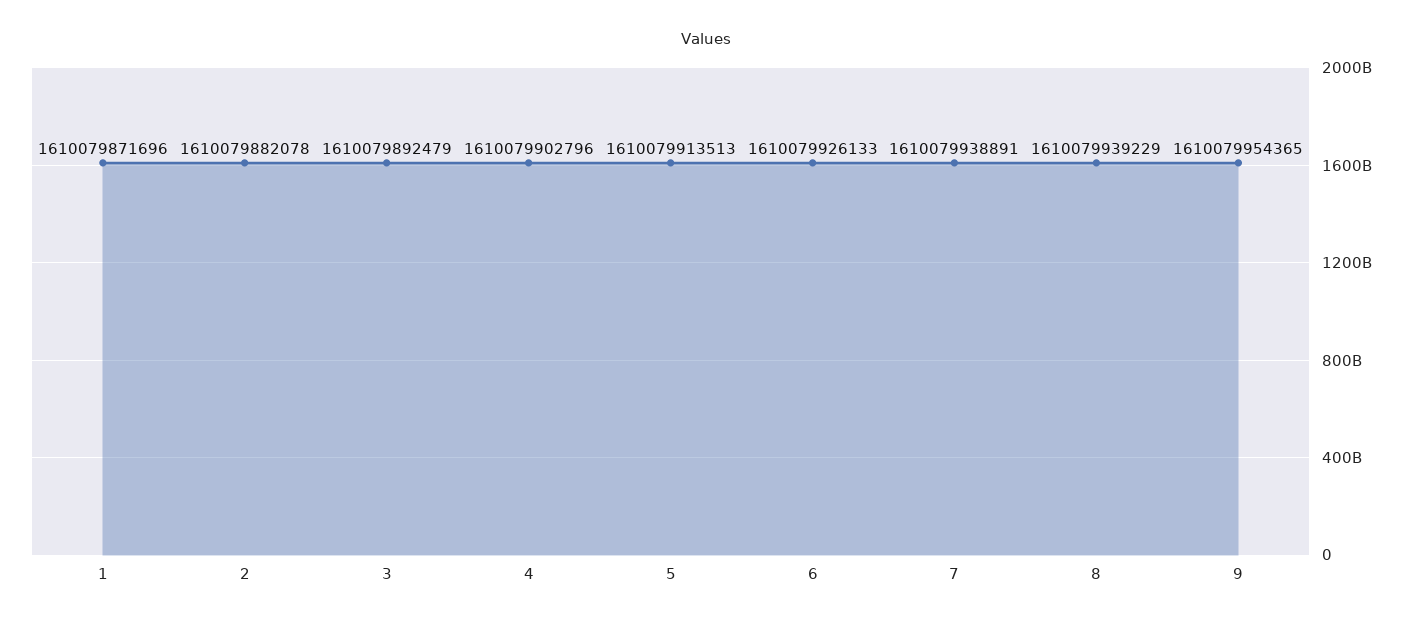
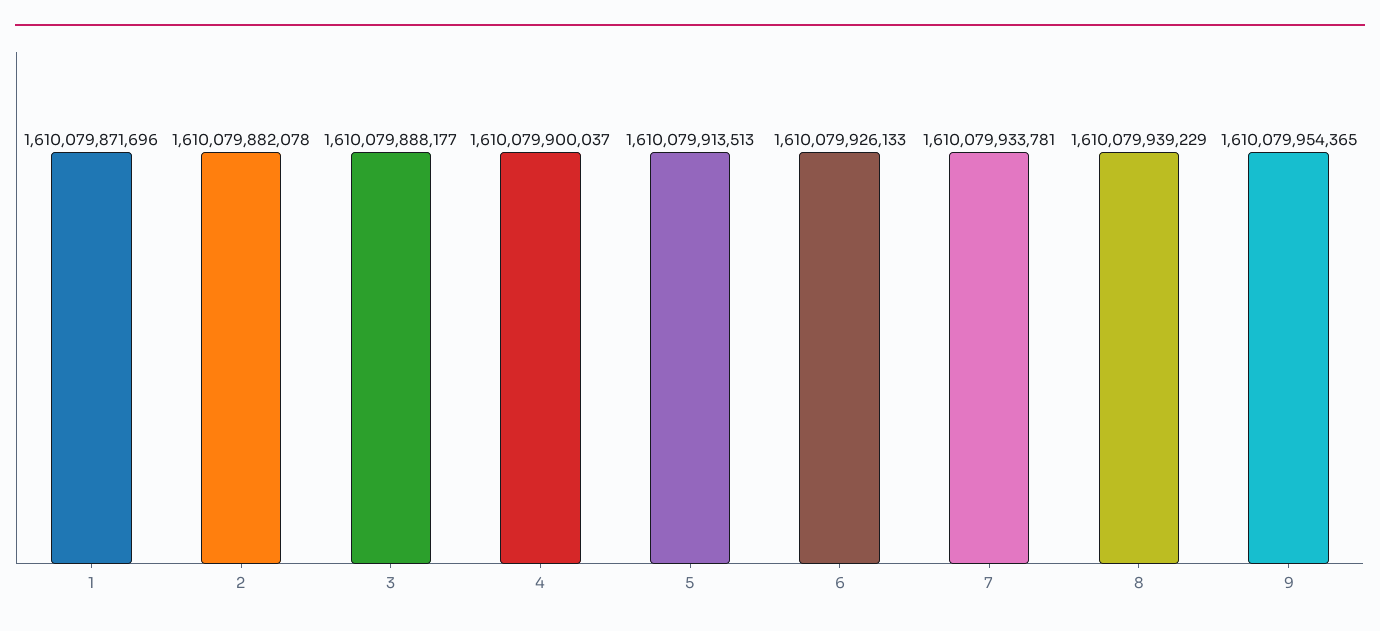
3: 1610079892479 -> 1610079888177
4: 1610079902796 -> 1610079900037
7: 1610079938891 -> 1610079933781

